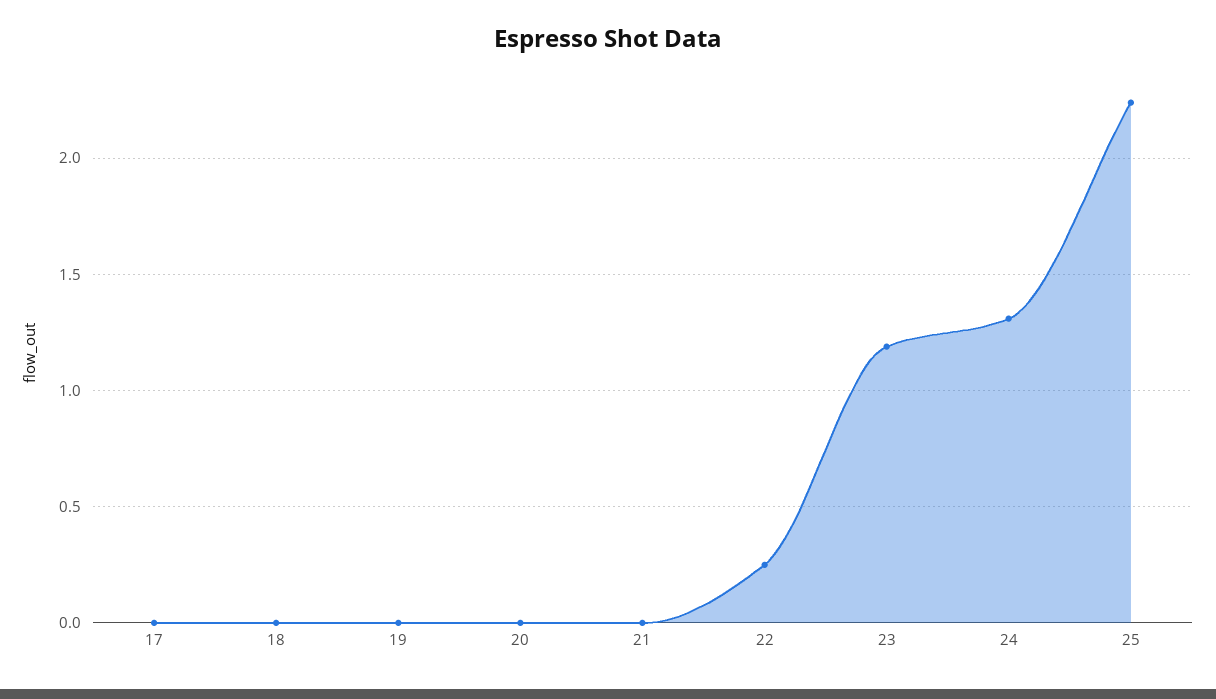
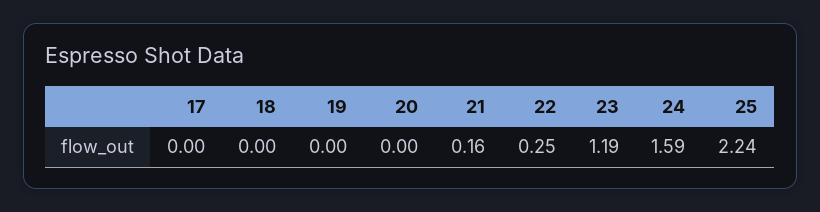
21: 0 -> 0.16
24: 1.3 -> 1.59

